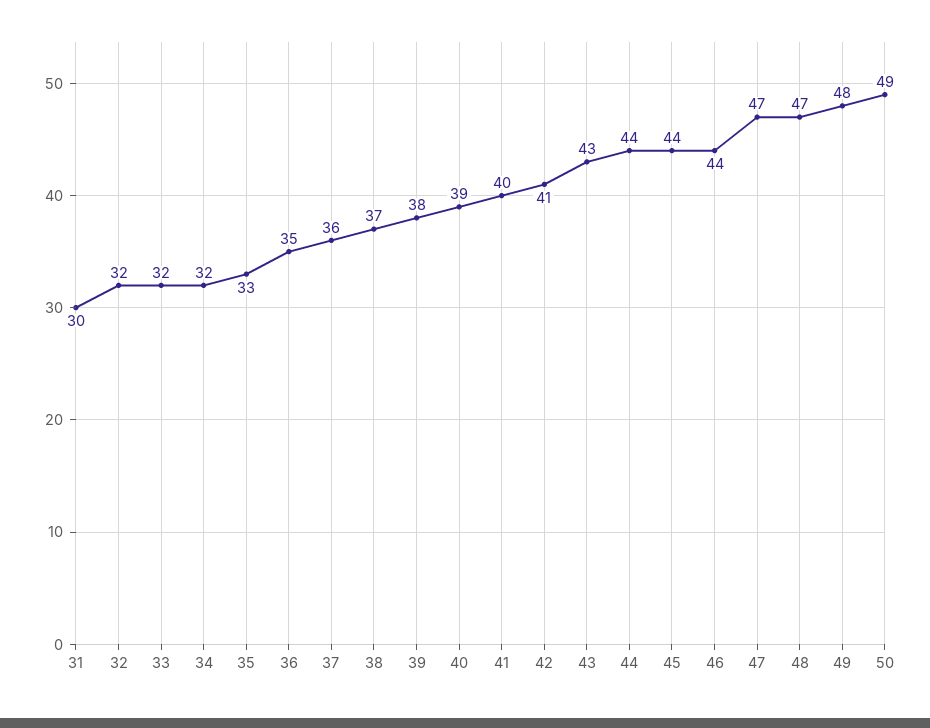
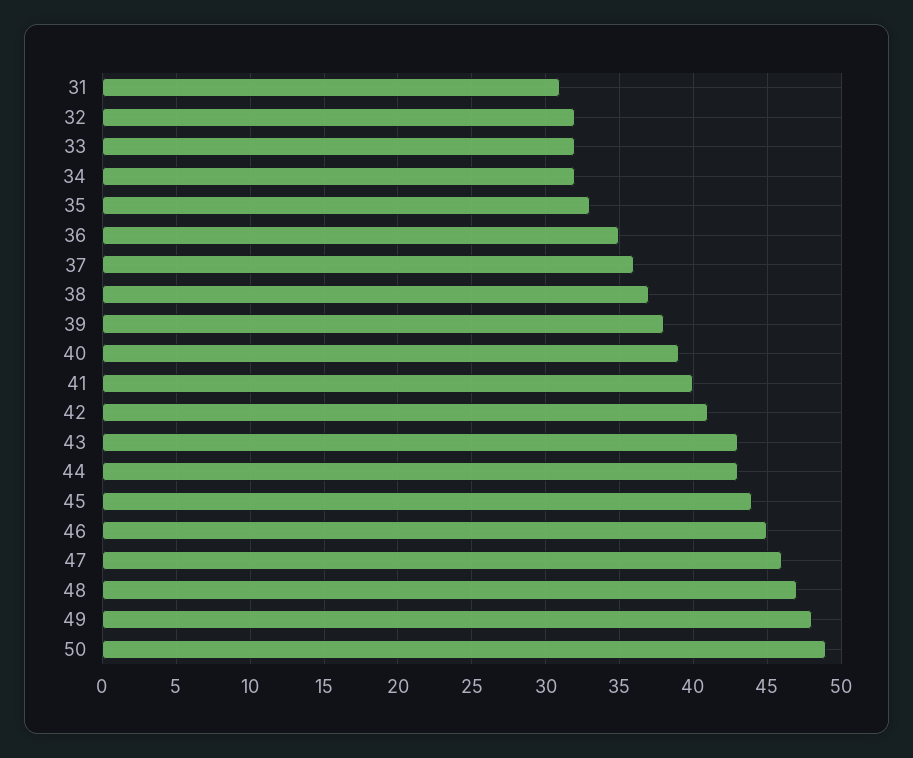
31: 30 -> 31
44: 44 -> 43
46: 44 -> 45
47: 47 -> 46

